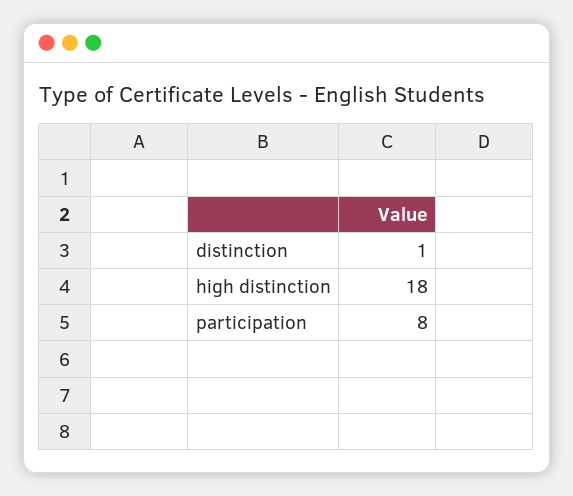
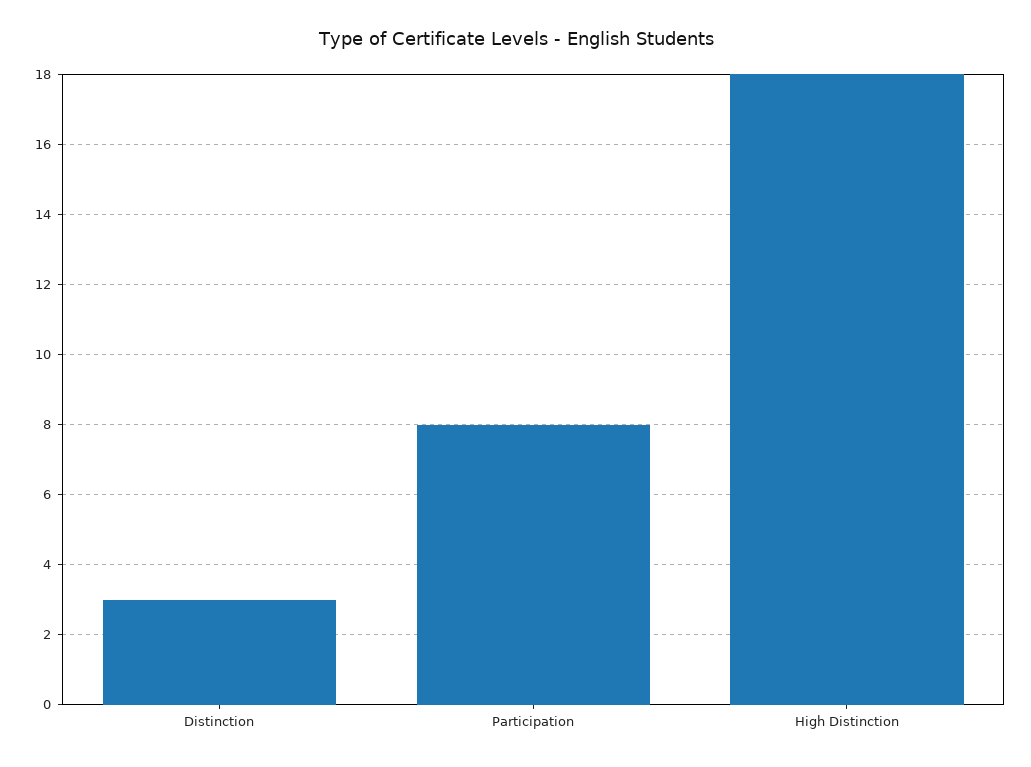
distinction: 1 -> 3

